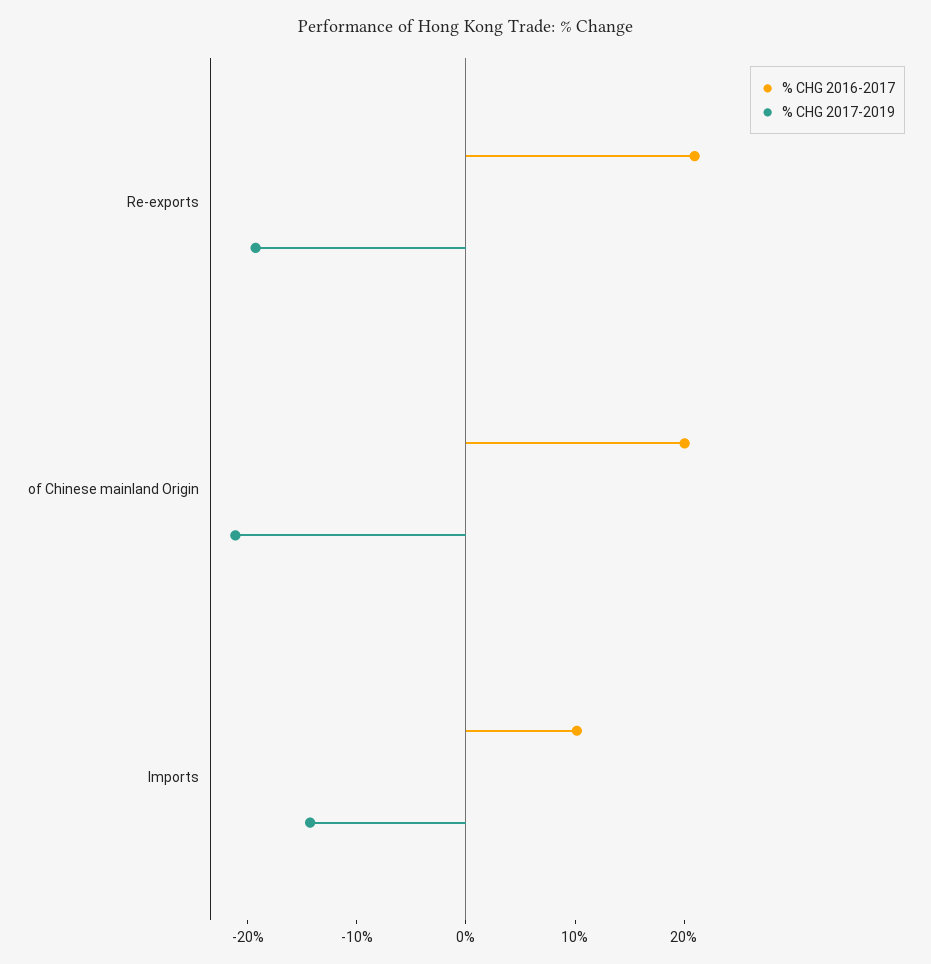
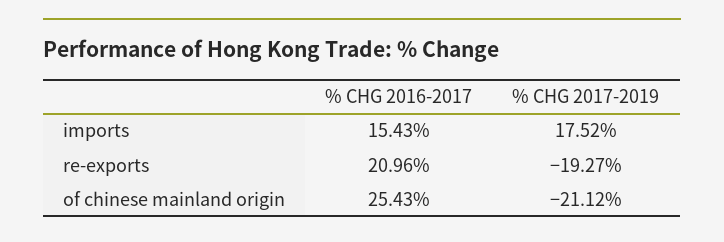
% CHG 2016-2017, of Chinese mainland Origin: 20 -> 25.43
% CHG 2016-2017, Imports: 10 -> 15.43
% CHG 2017-2019, Imports: -14 -> 17.52

